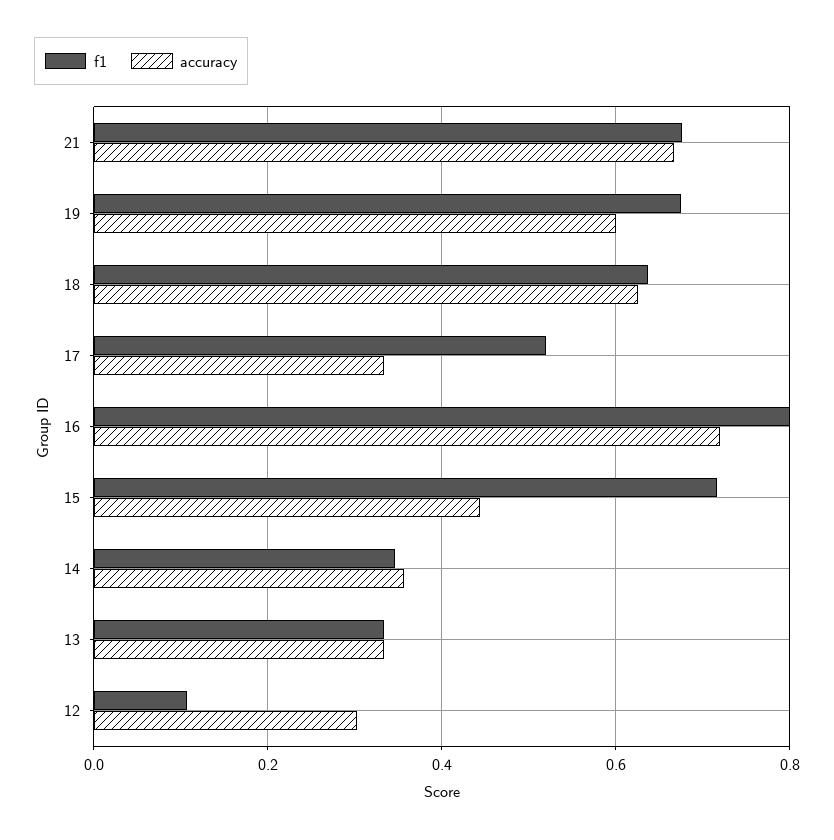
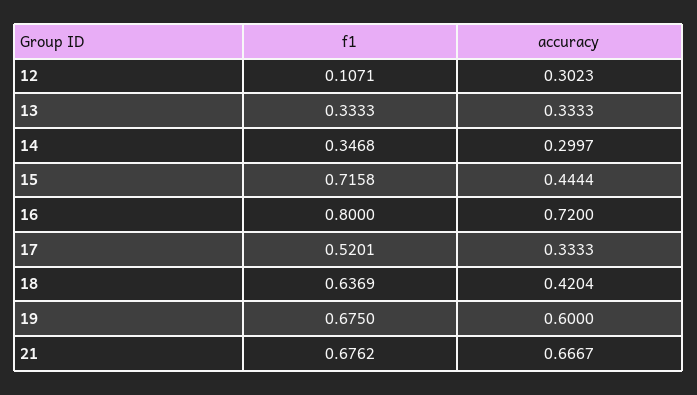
accuracy, 18: 0.62 -> 0.4204
accuracy, 14: 0.36 -> 0.2997

